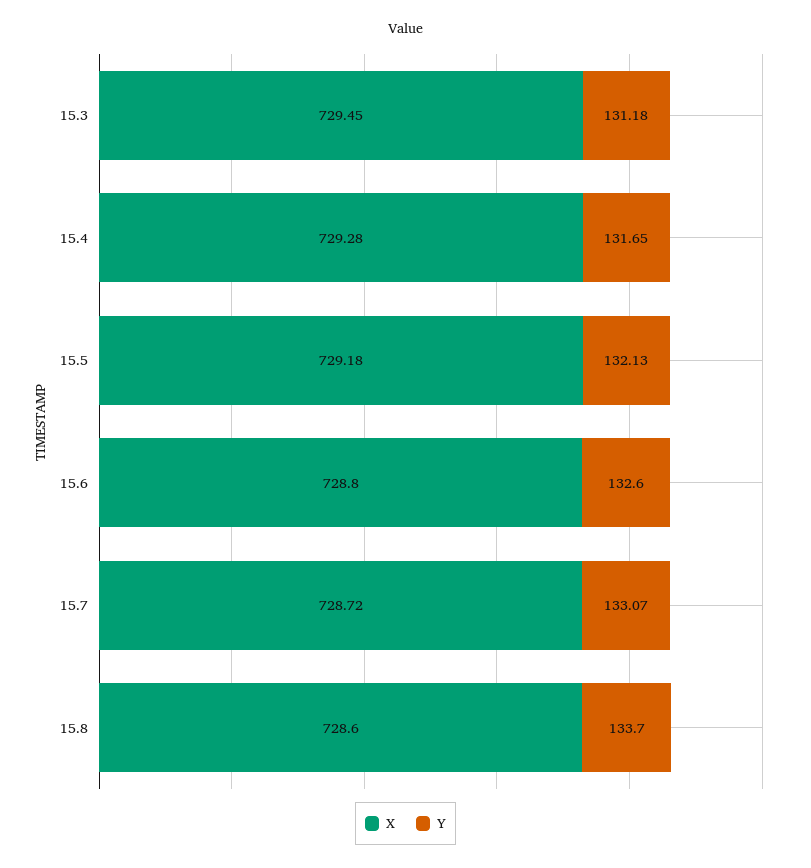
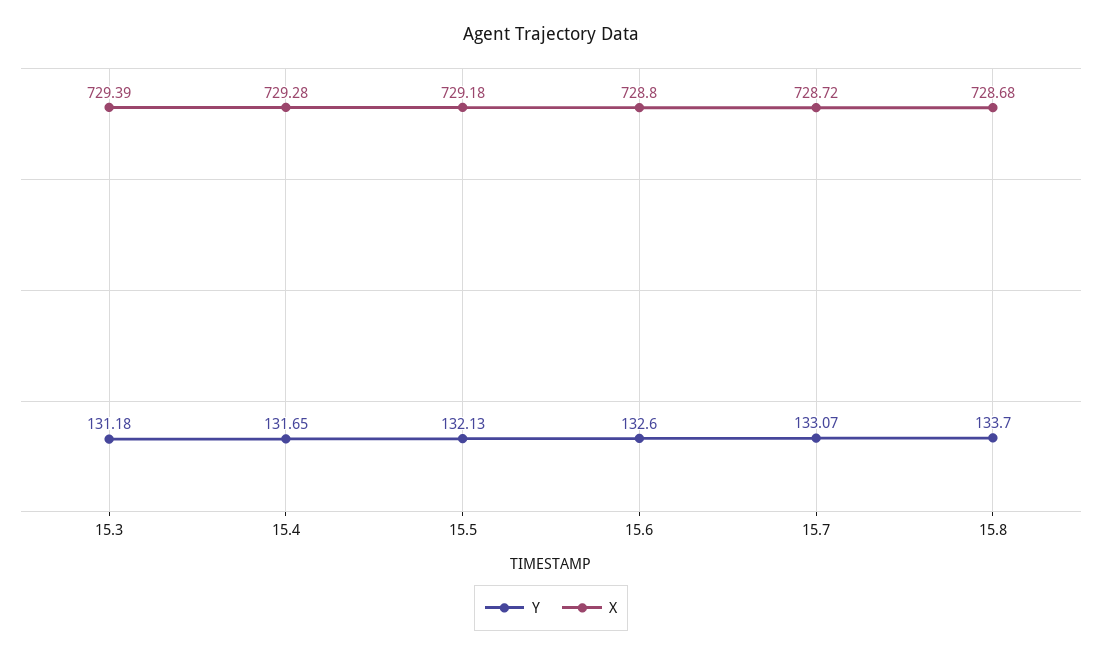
X, 15.3: 729.45 -> 729.39
X, 15.8: 728.6 -> 728.68

